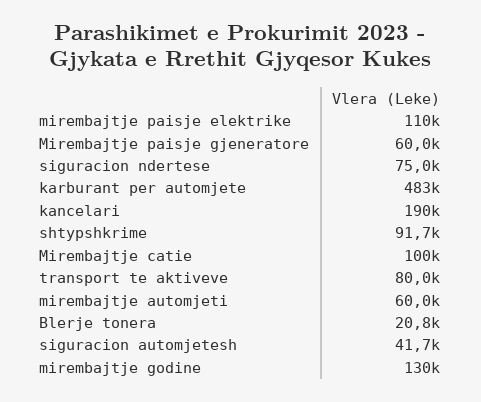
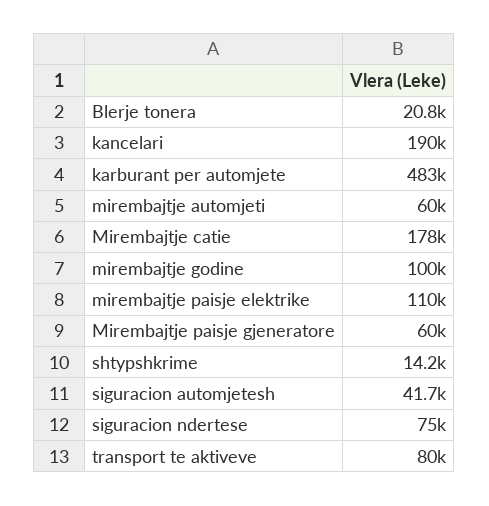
shtypshkrime: 91700 -> 14200
Mirembajtje catie: 100000 -> 178000
mirembajtje godine: 130000 -> 100000

